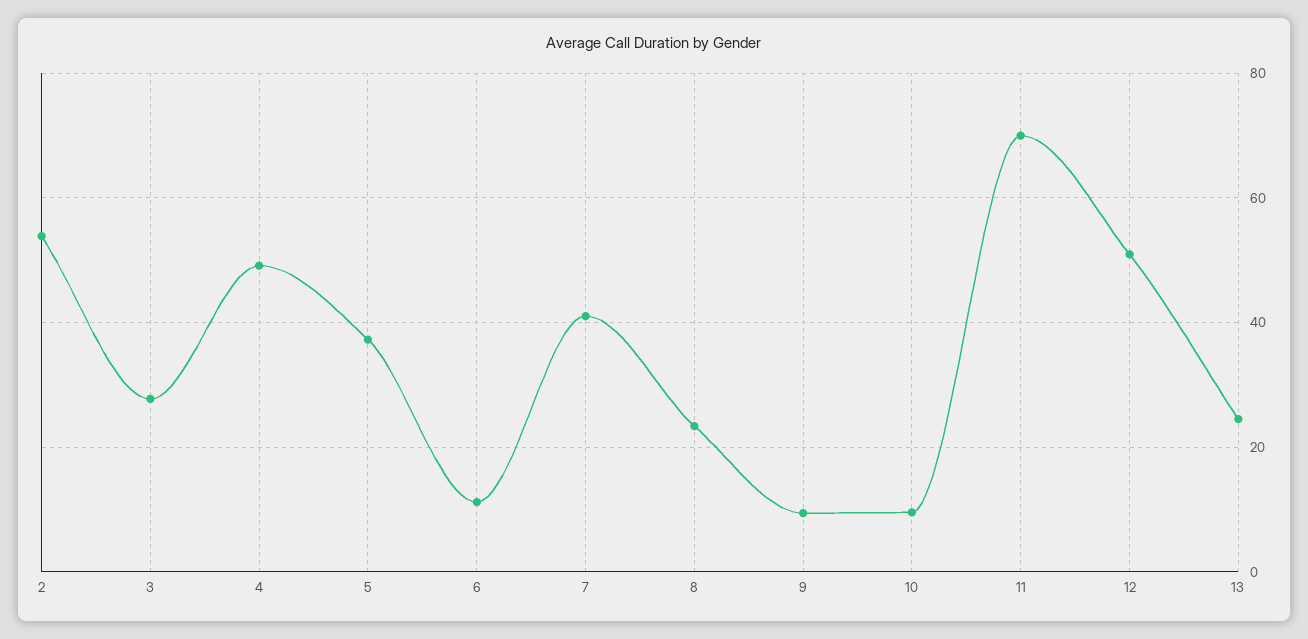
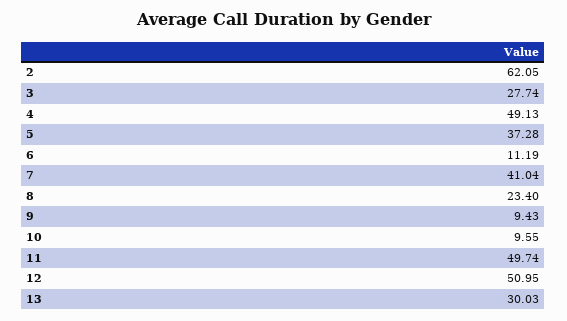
2: 54 -> 62.05
11: 70 -> 49.74
13: 24 -> 30.03

